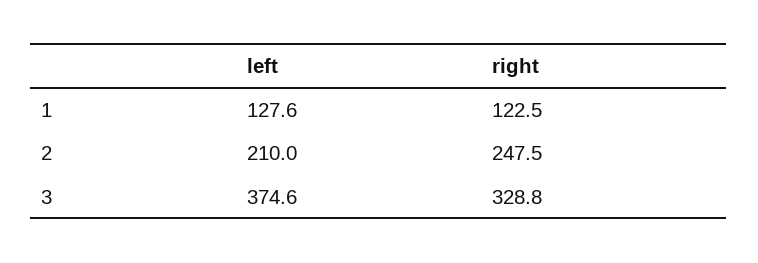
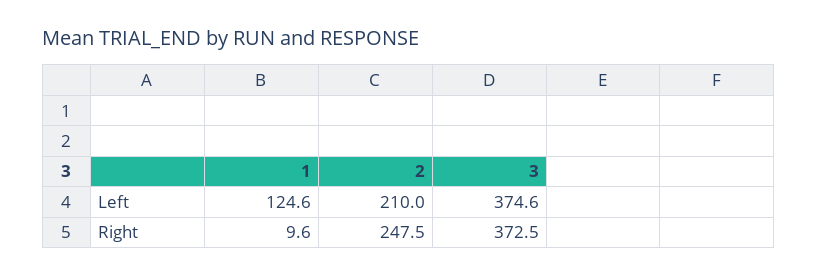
left, 1: 127.6 -> 124.6
right, 1: 122.5 -> 9.6
right, 3: 328.8 -> 372.5

